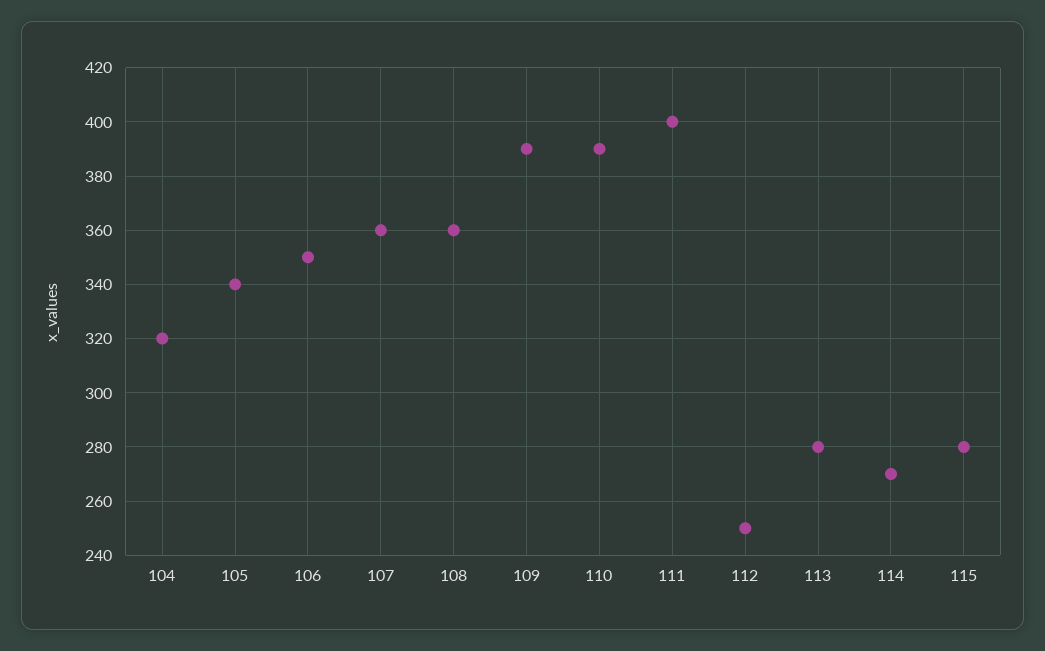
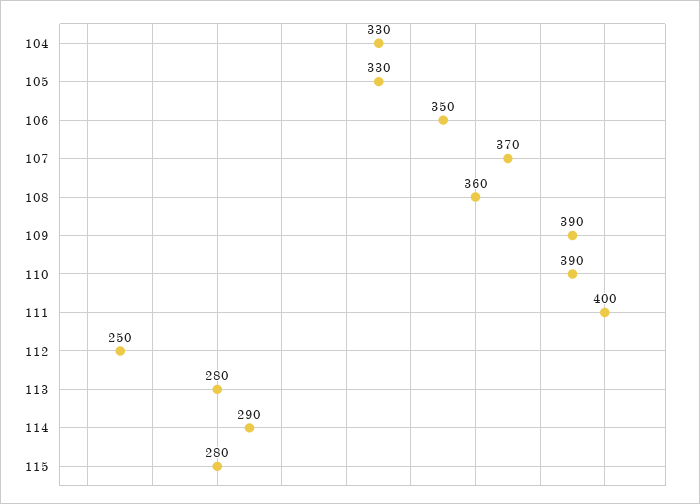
104: 320 -> 330
105: 340 -> 330
107: 360 -> 370
114: 270 -> 290

